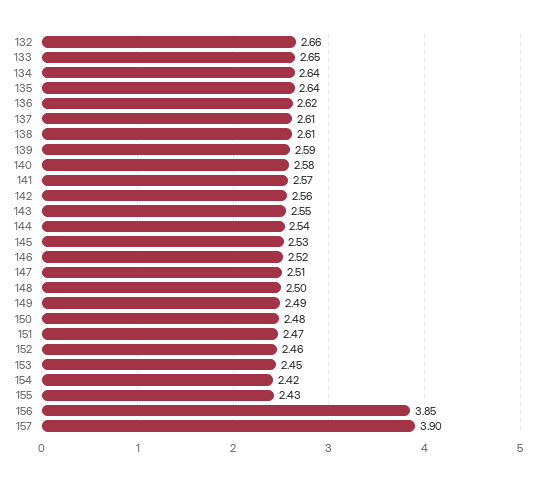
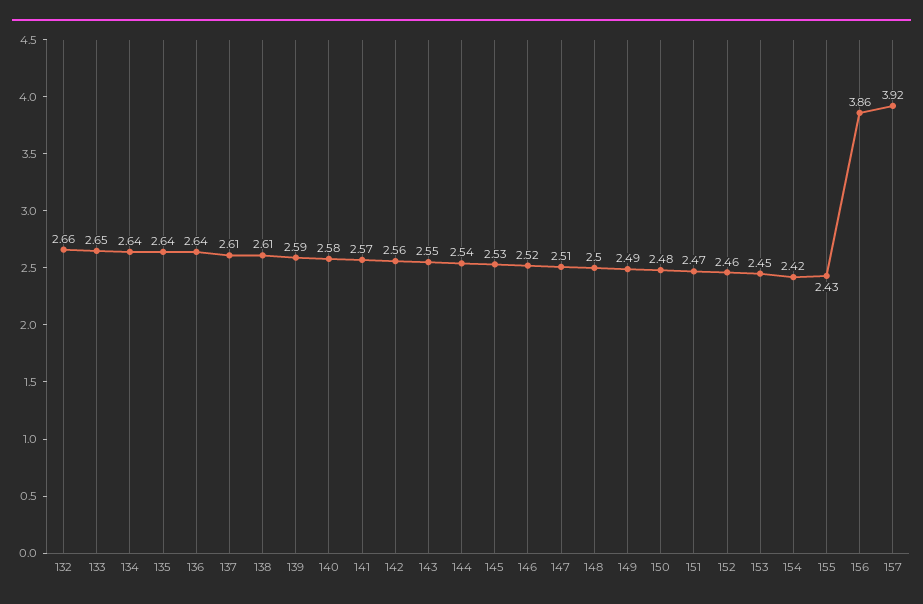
136: 2.62 -> 2.64
156: 3.85 -> 3.86
157: 3.9 -> 3.92

